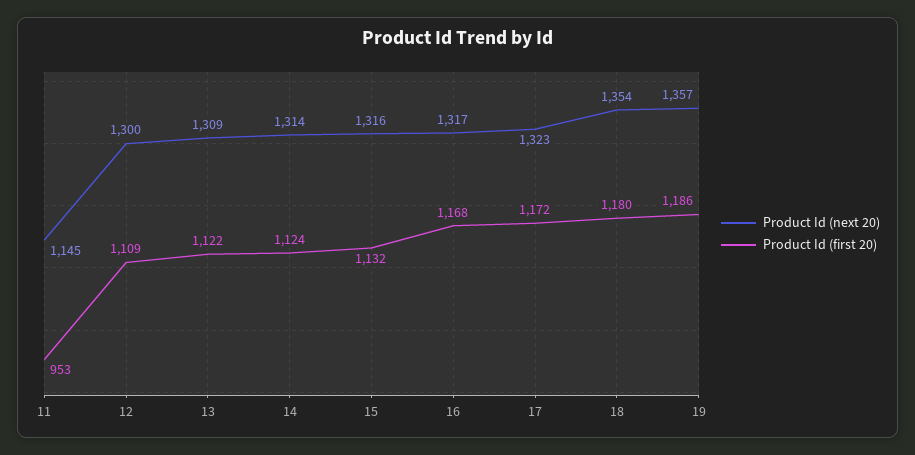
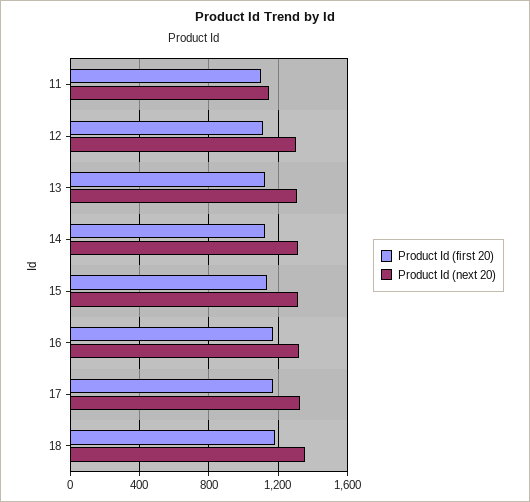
Product Id (first 20), 11: 953 -> 1100
Product Id (next 20), 19: 1357 -> none
Product Id (first 20), 19: 1186 -> none

